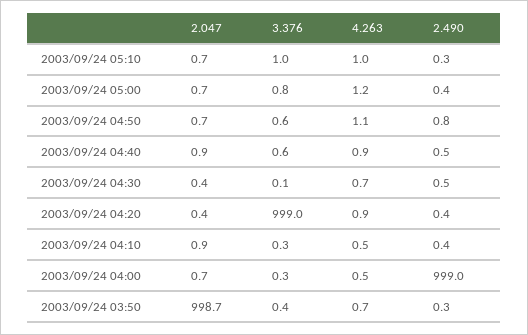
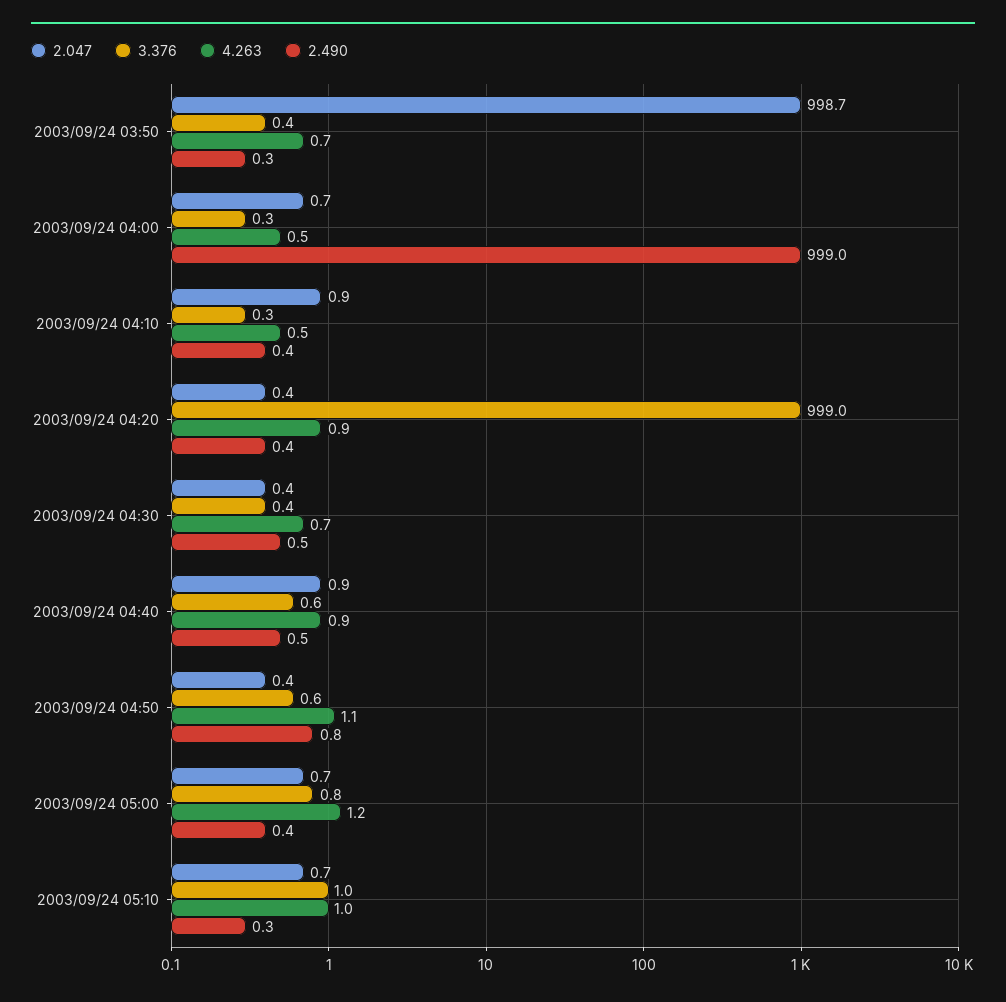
2.047, 2003/09/24 04:50: 0.7 -> 0.4
3.376, 2003/09/24 04:30: 0.1 -> 0.4

